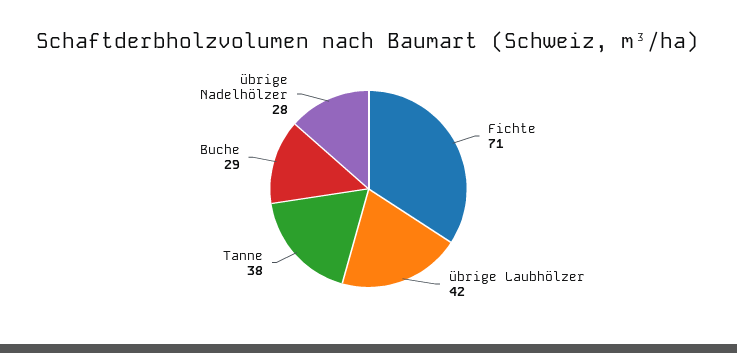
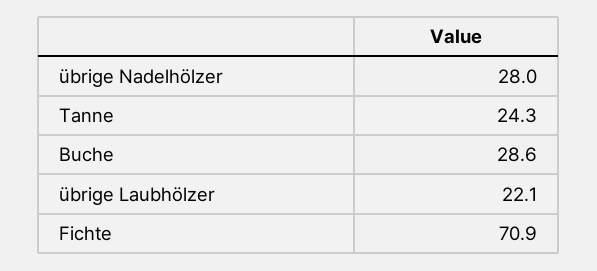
übrige Laubhölzer: 42 -> 22.1
Tanne: 38 -> 24.3

